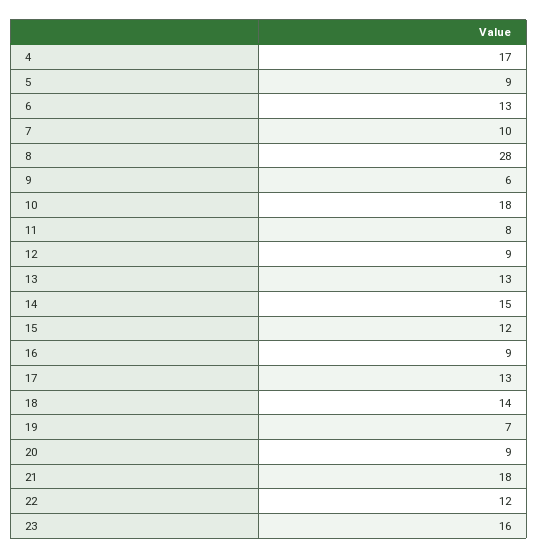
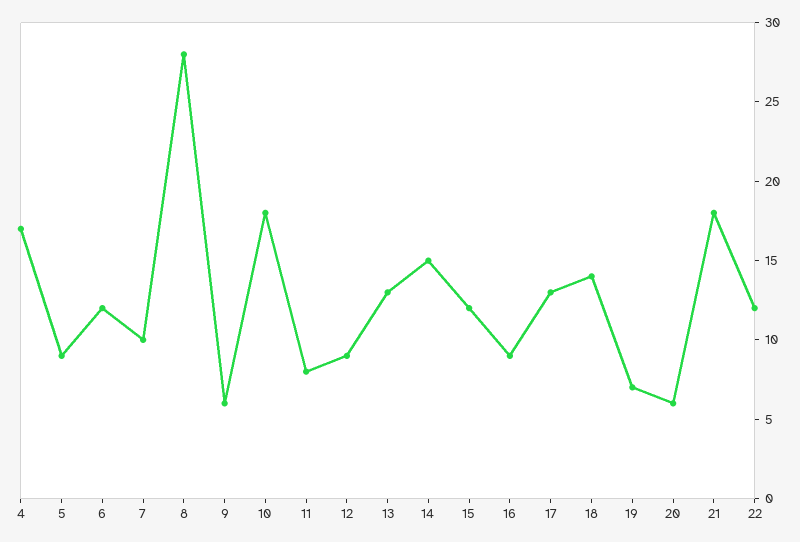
6: 13 -> 12
20: 9 -> 6
23: 16 -> none

